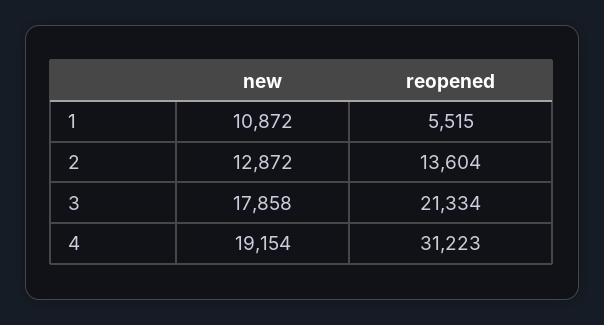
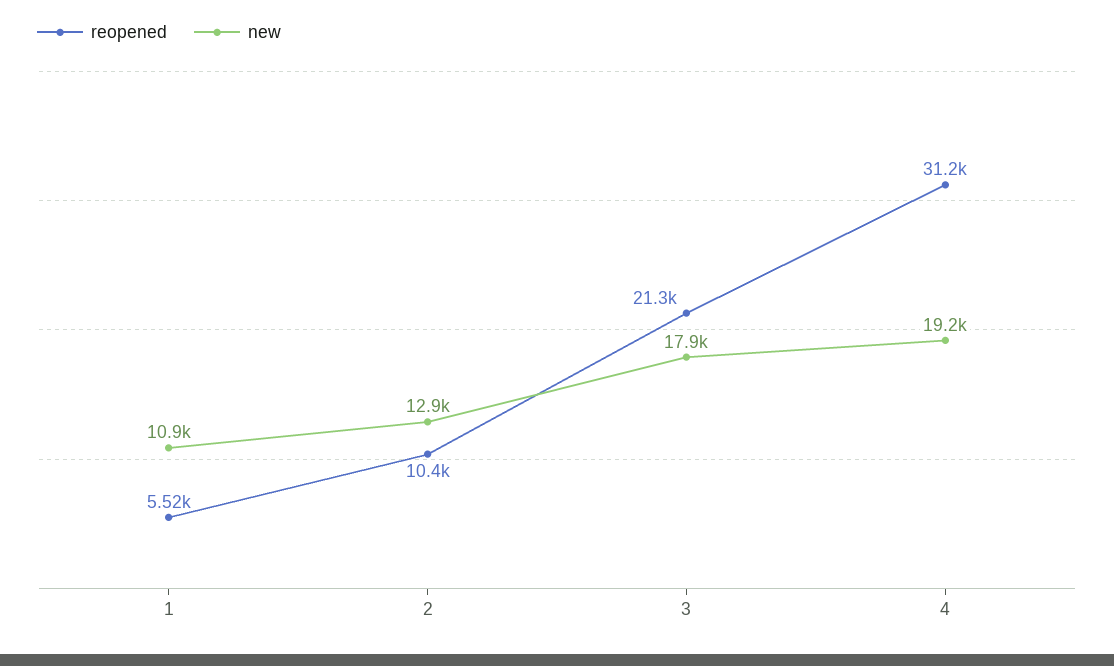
reopened, 2: 13604 -> 10400

